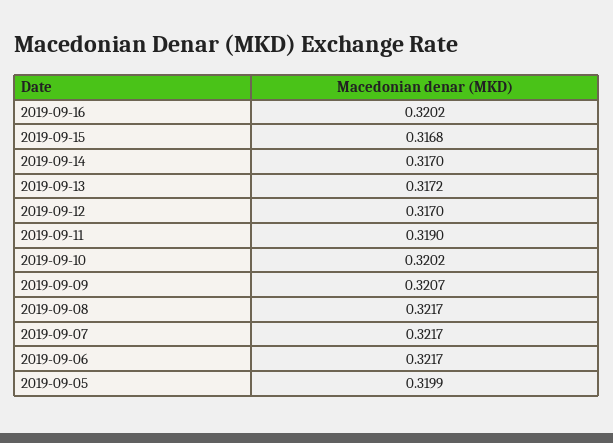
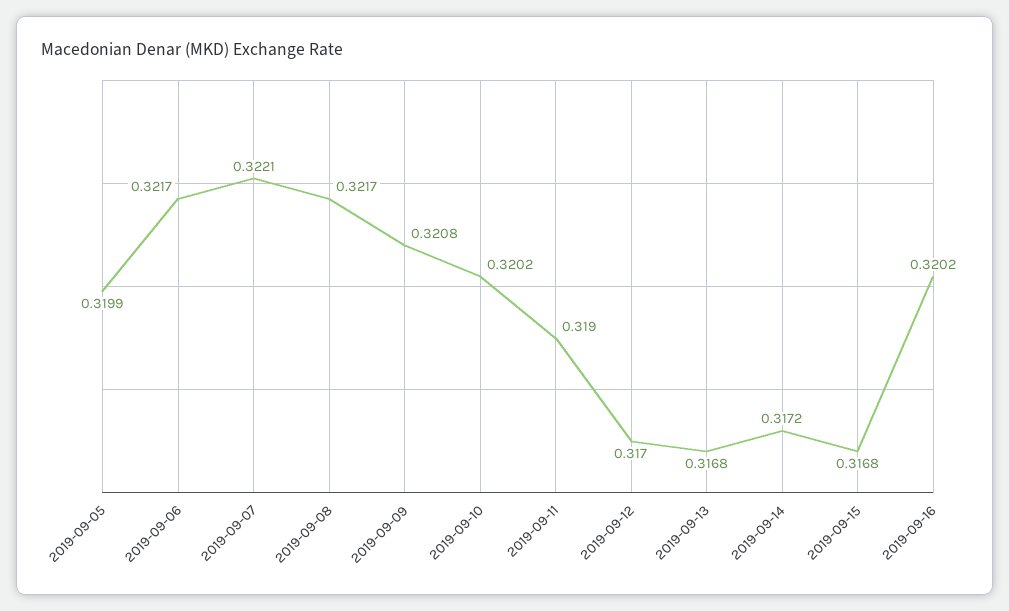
2019-09-14: 0.317 -> 0.3172
2019-09-13: 0.3172 -> 0.3168
2019-09-09: 0.3207 -> 0.3208
2019-09-07: 0.3217 -> 0.3221

